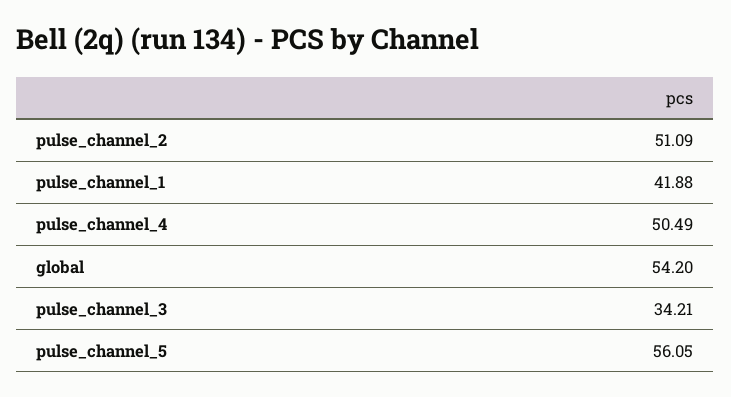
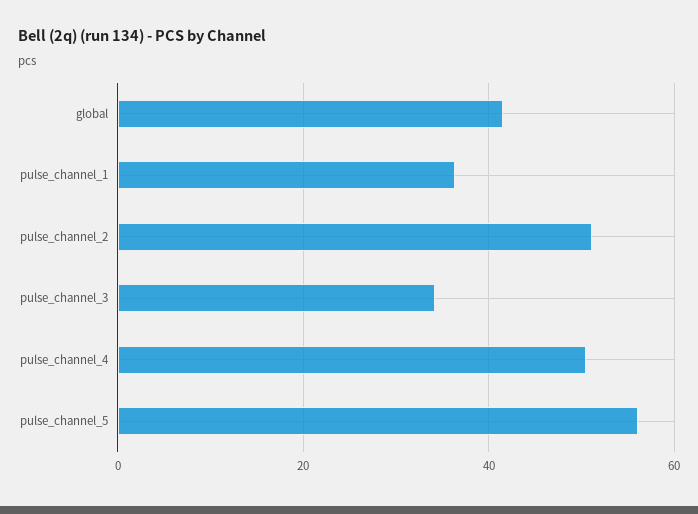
pulse_channel_1: 41.88 -> 36
global: 54.2 -> 42

